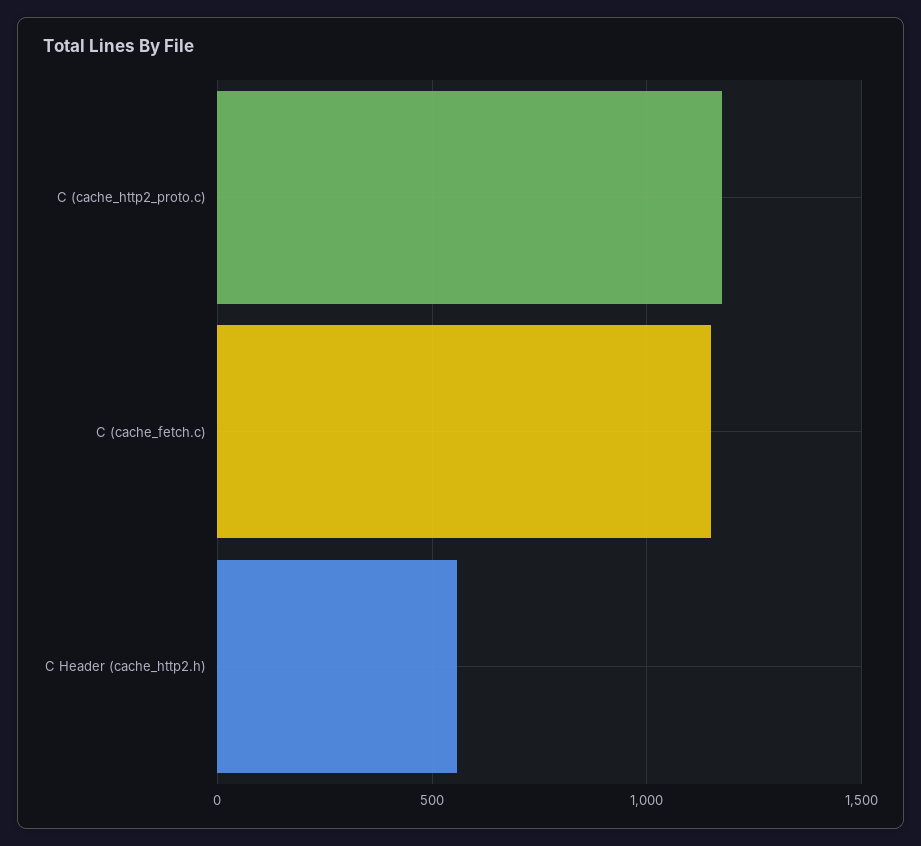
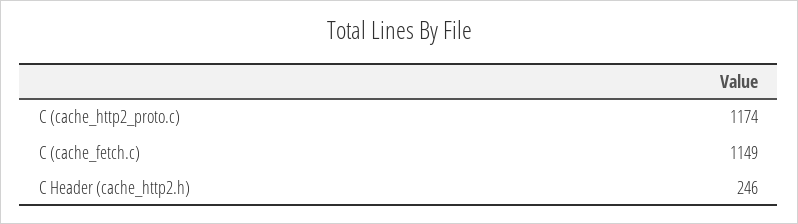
C Header (cache_http2.h): 550 -> 246

